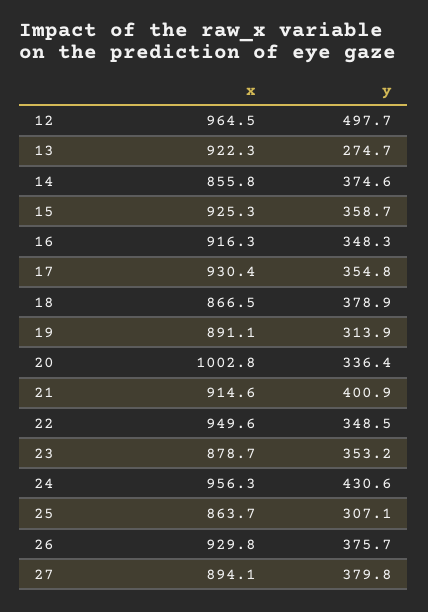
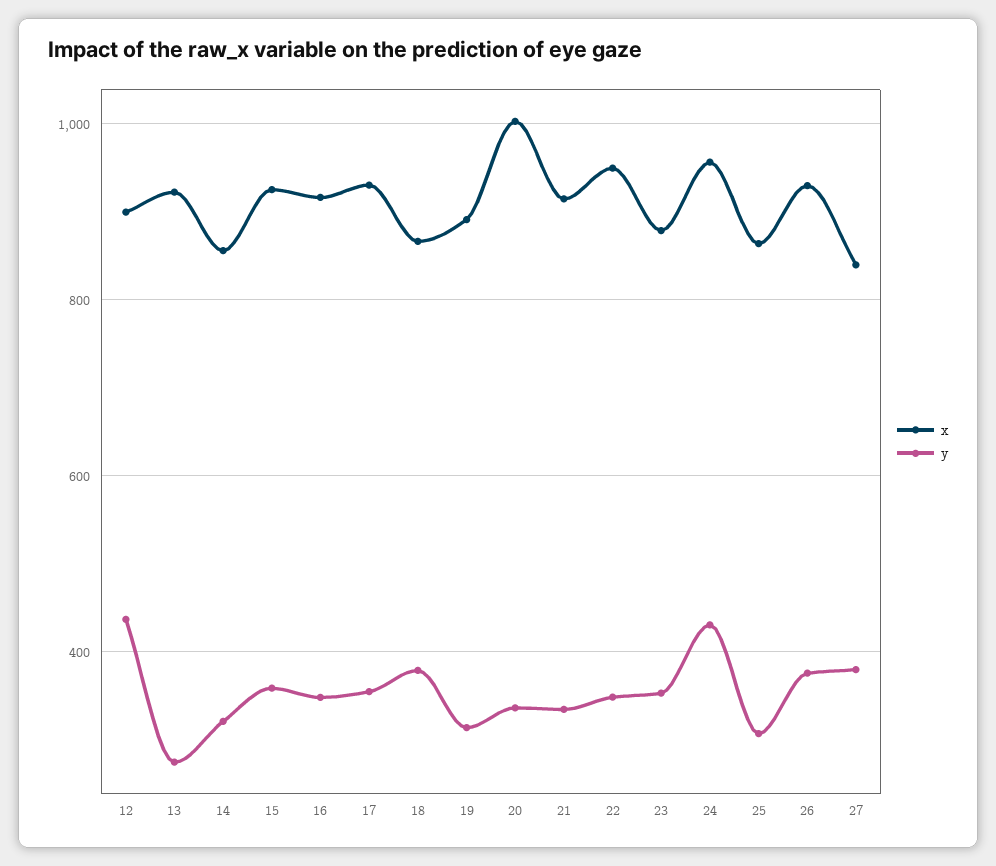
x, 12: 964.5 -> 900
y, 12: 497.7 -> 440
y, 14: 374.6 -> 320
y, 21: 400.9 -> 340
x, 27: 894.1 -> 840

